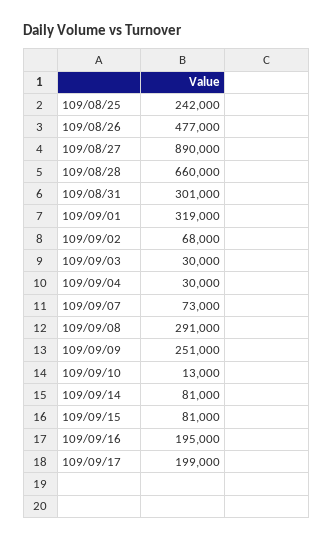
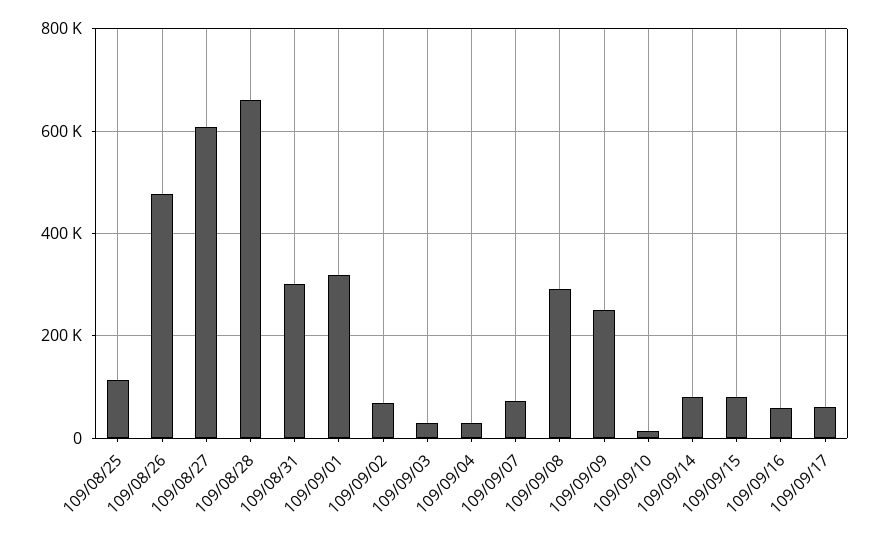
109/08/25: 242000 -> 120000
109/08/27: 890000 -> 600000
109/09/16: 195000 -> 60000
109/09/17: 199000 -> 60000

